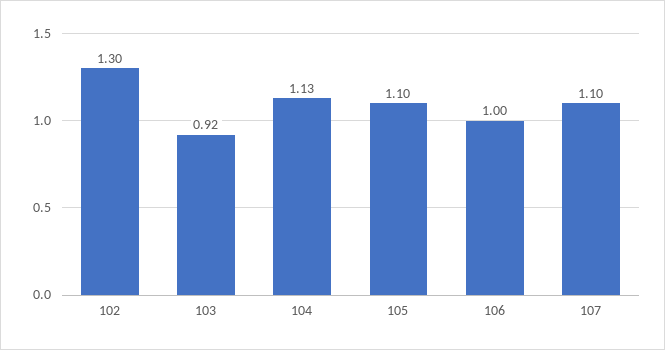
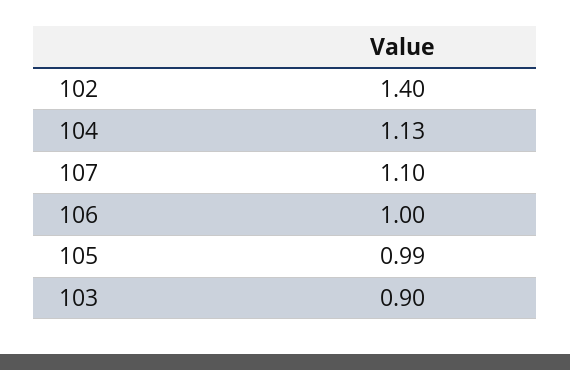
102: 1.3 -> 1.4
103: 0.92 -> 0.9
105: 1.1 -> 0.99

